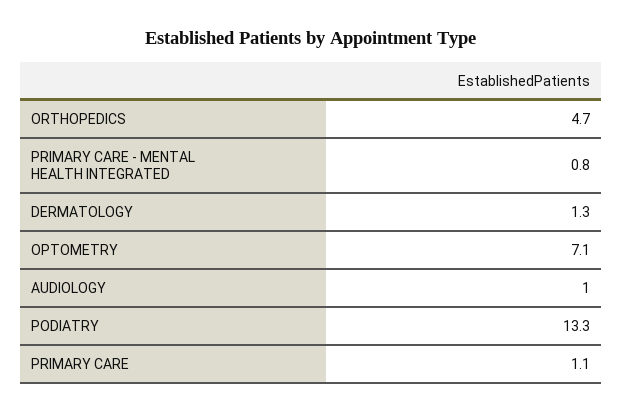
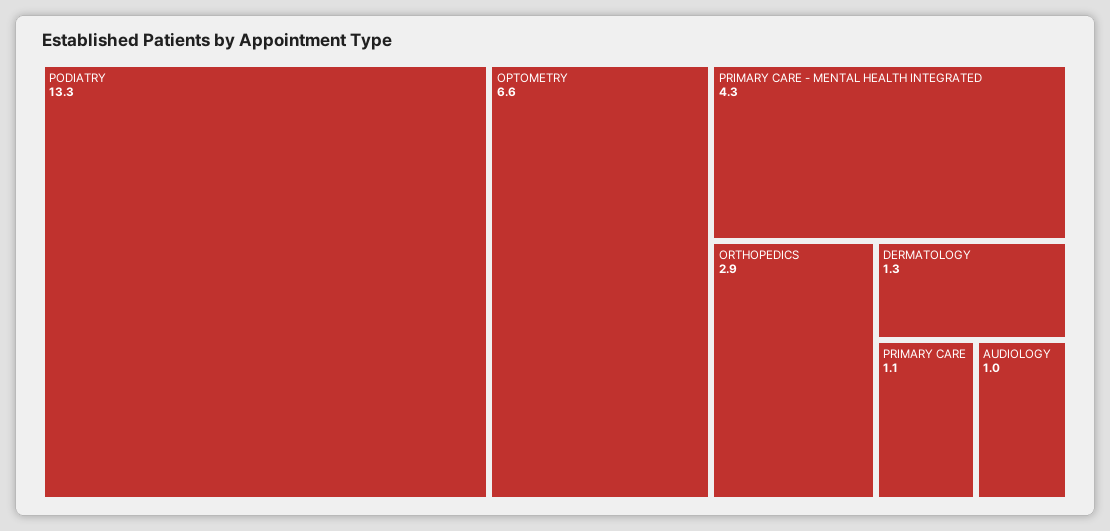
ORTHOPEDICS: 4.7 -> 2.9
PRIMARY CARE - MENTAL HEALTH INTEGRATED: 0.8 -> 4.3
OPTOMETRY: 7.1 -> 6.6

